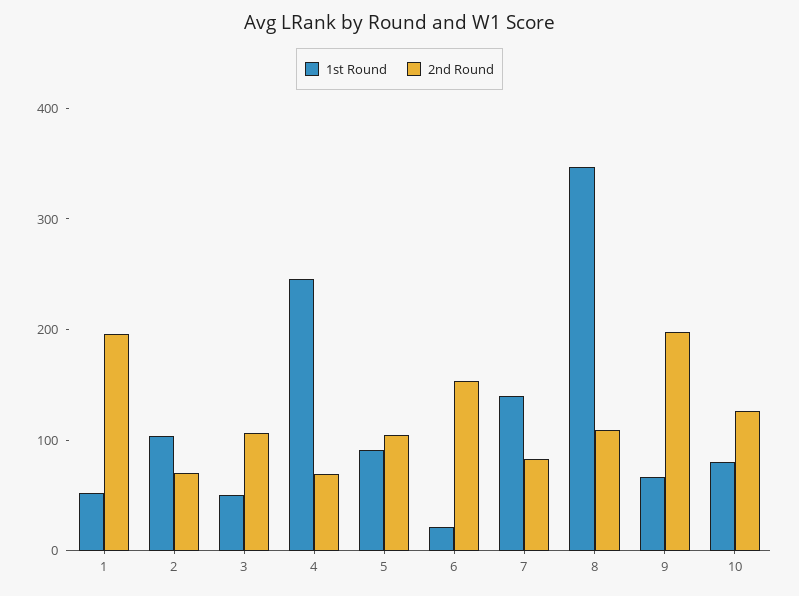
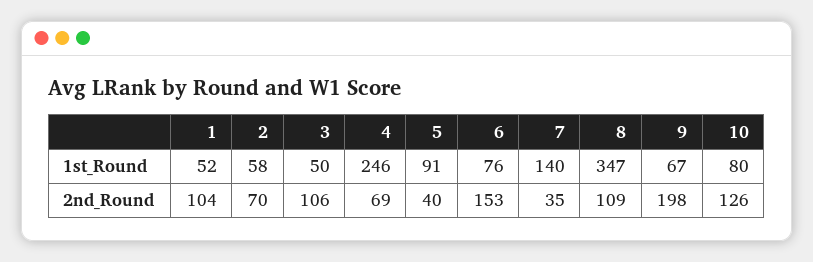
2nd Round, 1: 200 -> 104
1st Round, 2: 100 -> 58
2nd Round, 5: 100 -> 40
1st Round, 6: 20 -> 76
2nd Round, 7: 80 -> 35

